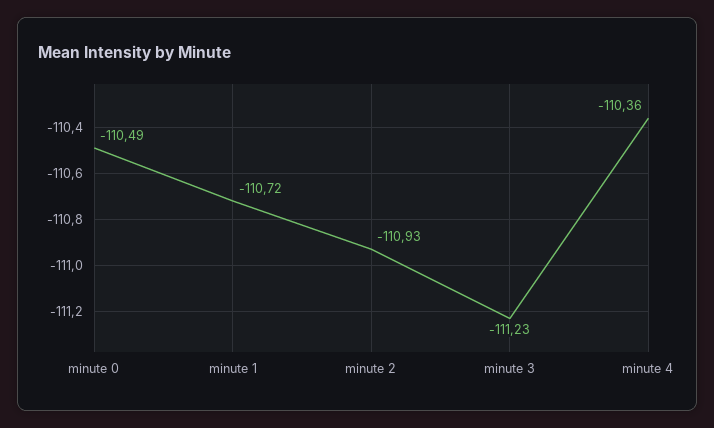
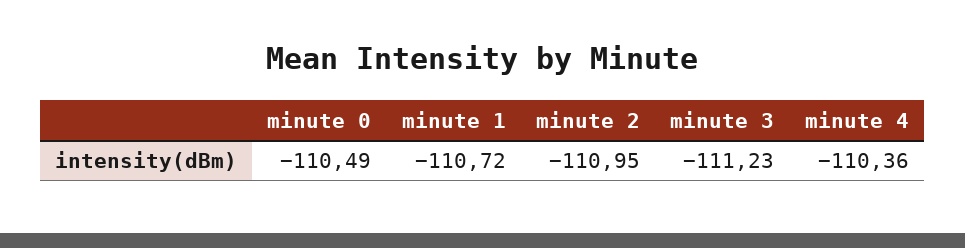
minute 2: -110.93 -> -110.95

